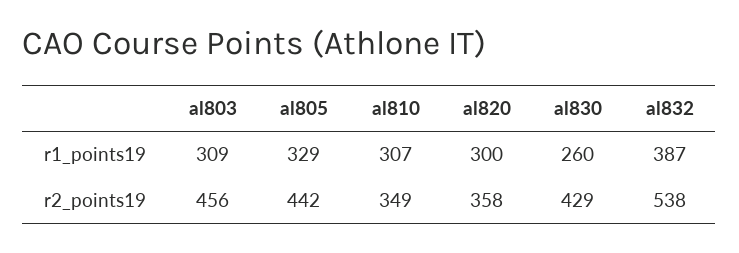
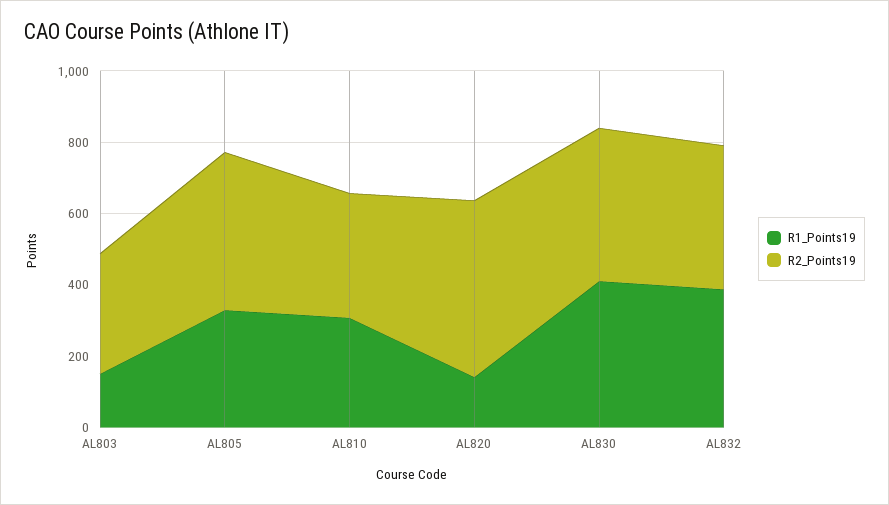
r1_points19, al803: 309 -> 150
r1_points19, al820: 300 -> 150
r1_points19, al830: 260 -> 400
r2_points19, al803: 456 -> 350
r2_points19, al820: 358 -> 500
r2_points19, al832: 538 -> 400

